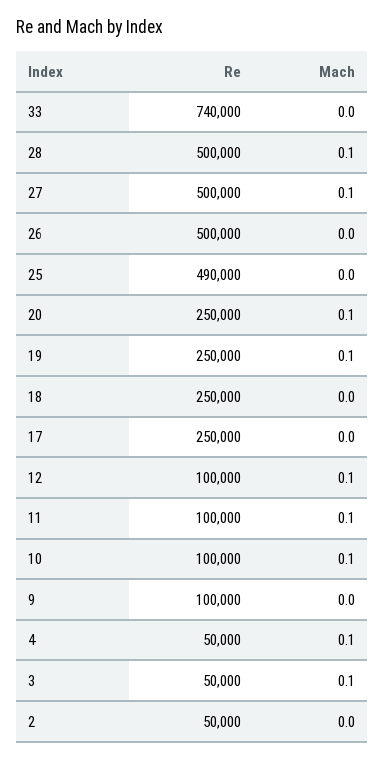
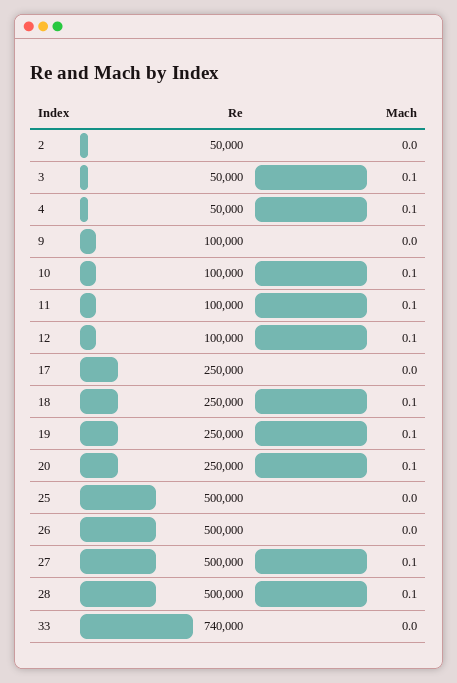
Re, 25: 490000 -> 500000
Mach, 18: 0 -> 0.1

